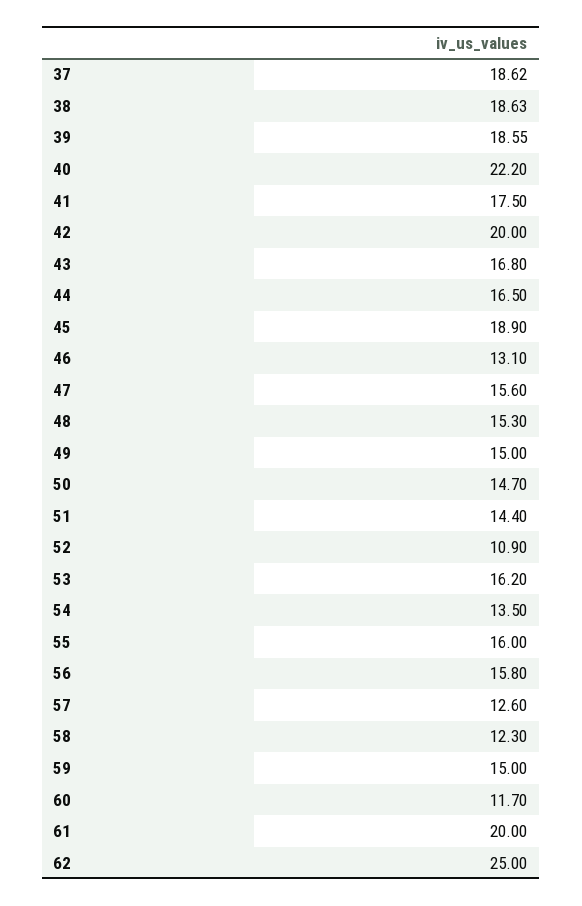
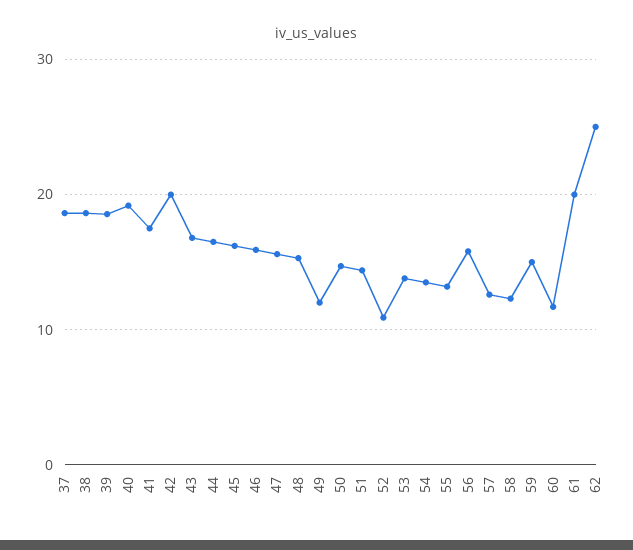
40: 22.2 -> 19
45: 18.9 -> 16
46: 13.1 -> 16
49: 15 -> 12
53: 16.2 -> 14
55: 16 -> 13

